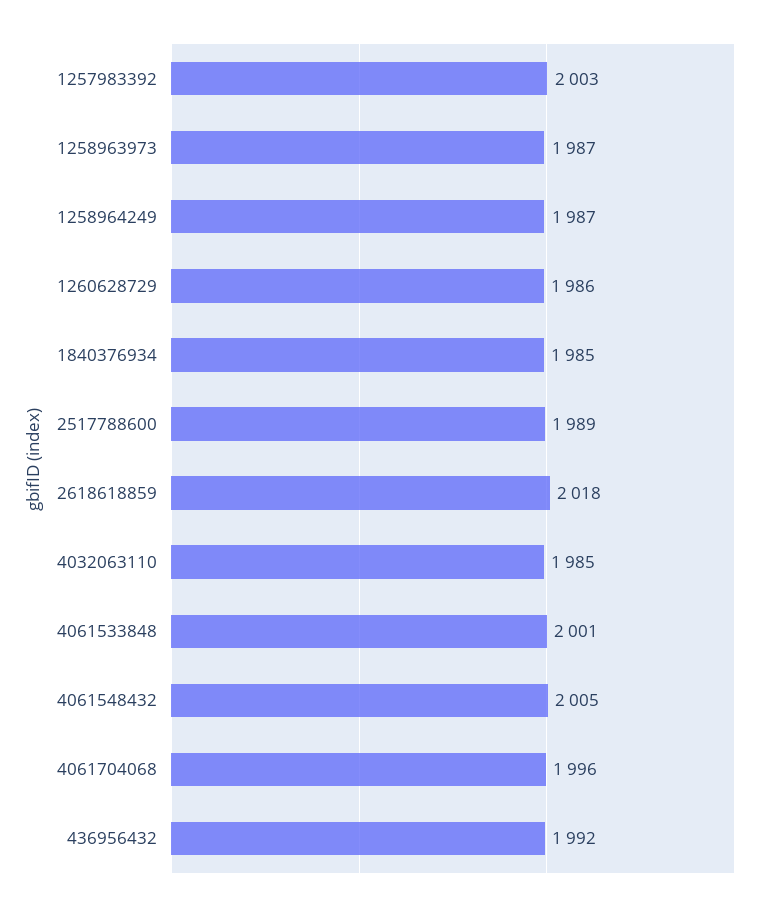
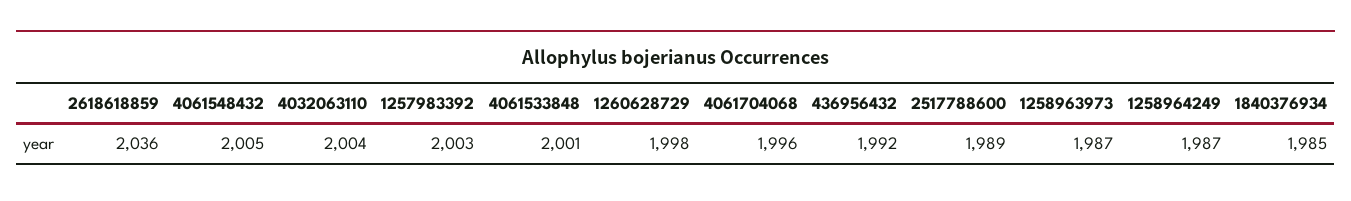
1260628729: 1986 -> 1998
2618618859: 2018 -> 2036
4032063110: 1985 -> 2004

